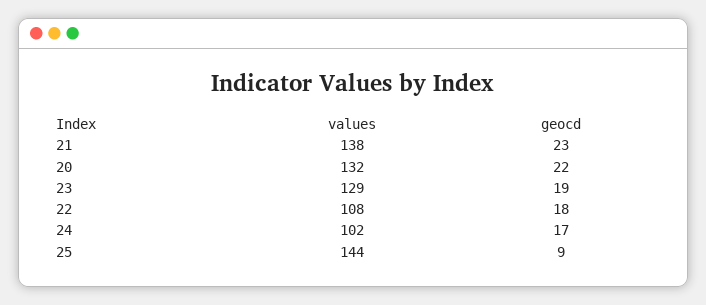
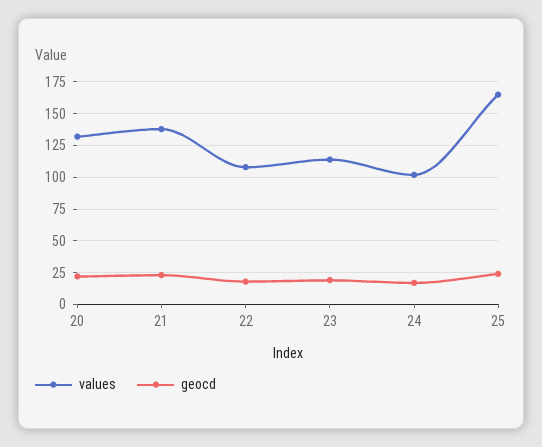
values, 23: 129 -> 115
values, 25: 144 -> 165
geocd, 25: 9 -> 25

